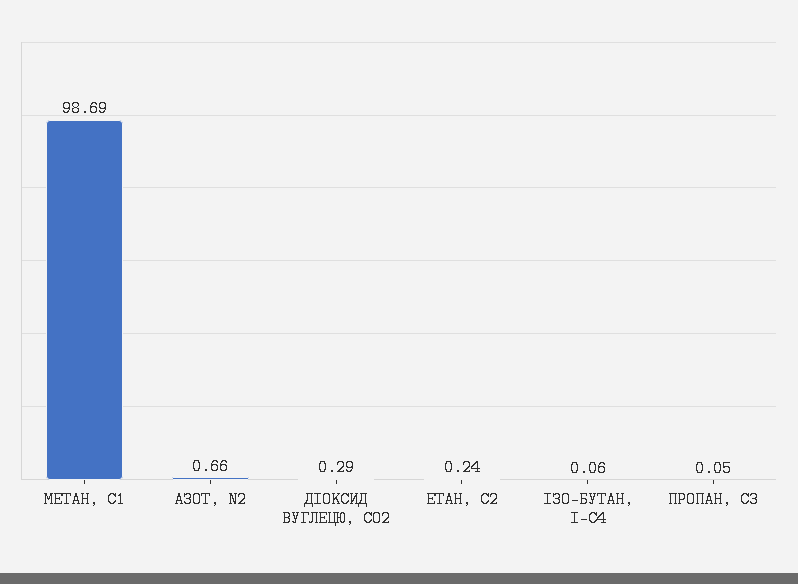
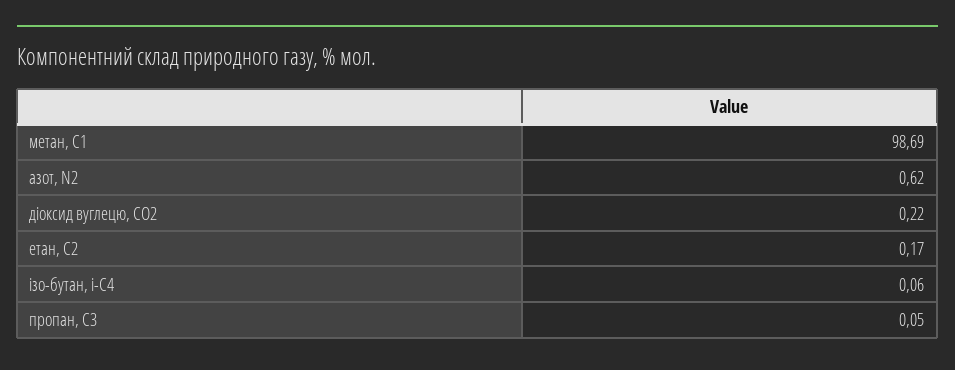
АЗОТ, N2: 0.66 -> 0.62
ДІОКСИД ВУГЛЕЦЮ, CО2: 0.29 -> 0.22
ЕТАН, С2: 0.24 -> 0.17

